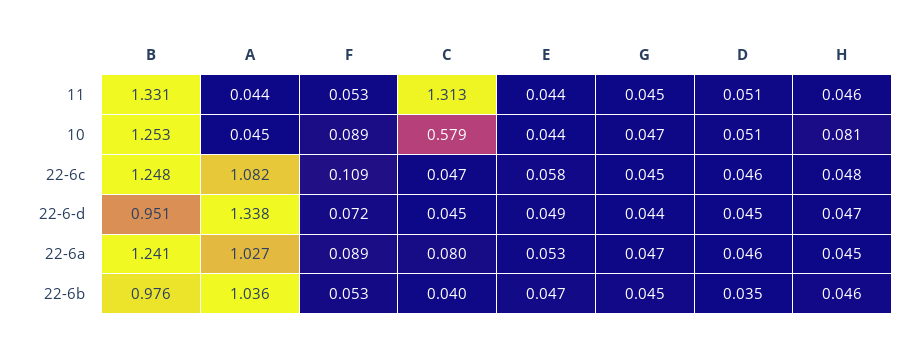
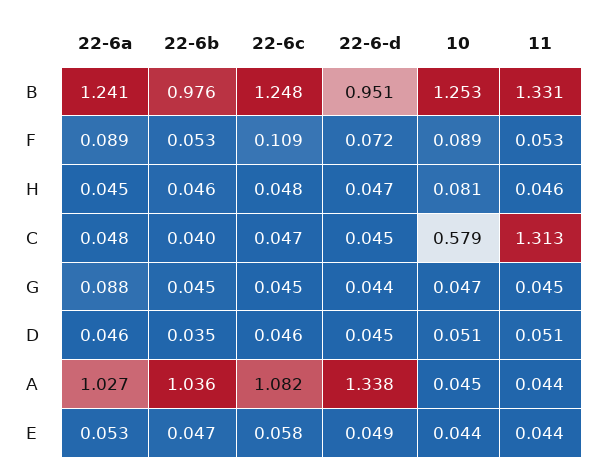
C, 22-6a: 0.08 -> 0.048
G, 22-6a: 0.047 -> 0.088

